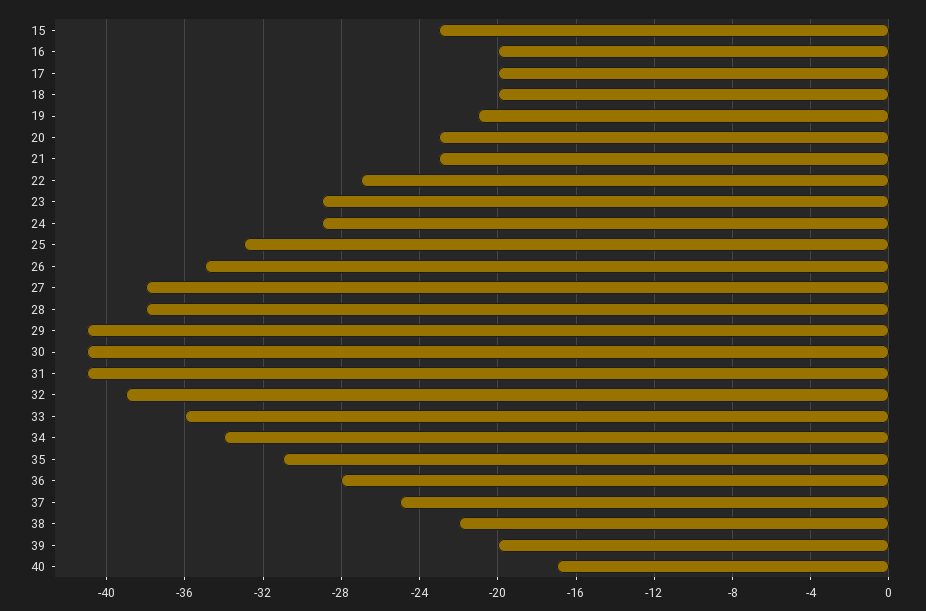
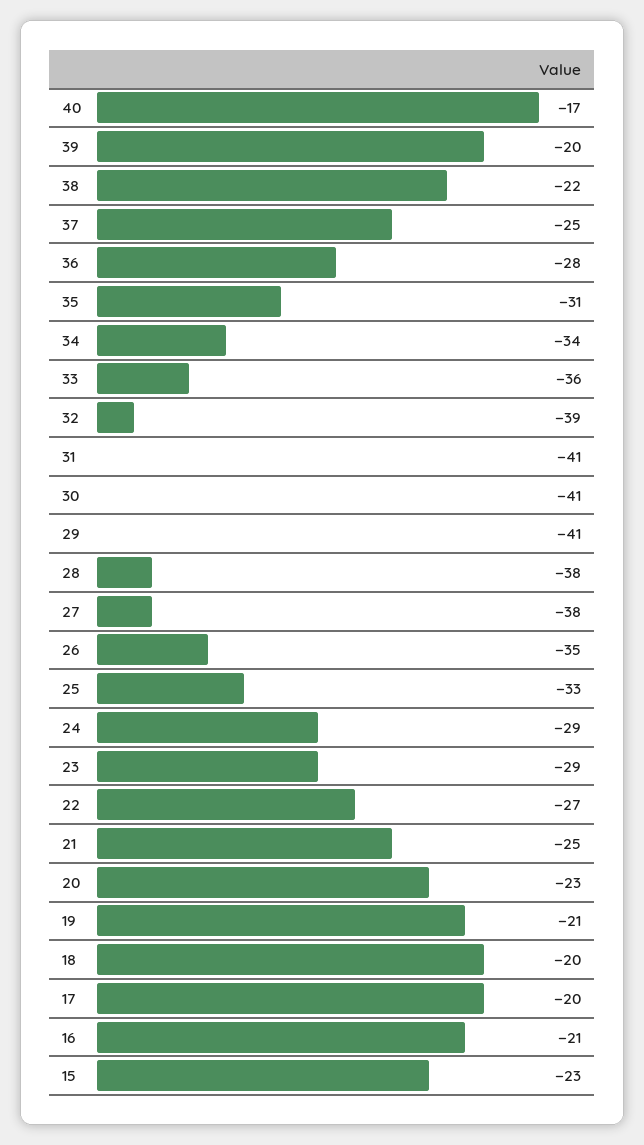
16: -20 -> -21
21: -23 -> -25

